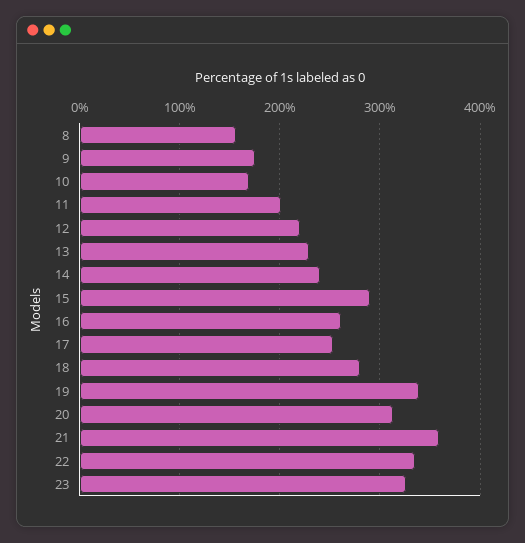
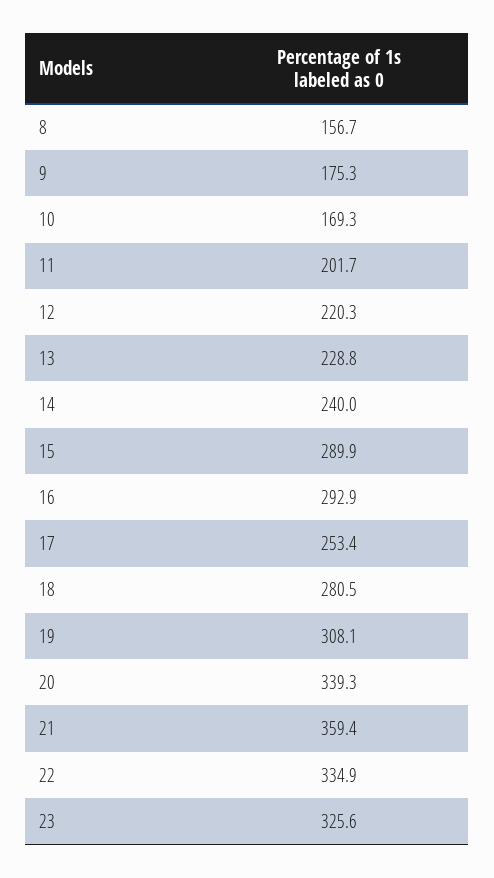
16: 260 -> 292.9
19: 340 -> 308.1
20: 310 -> 339.3

